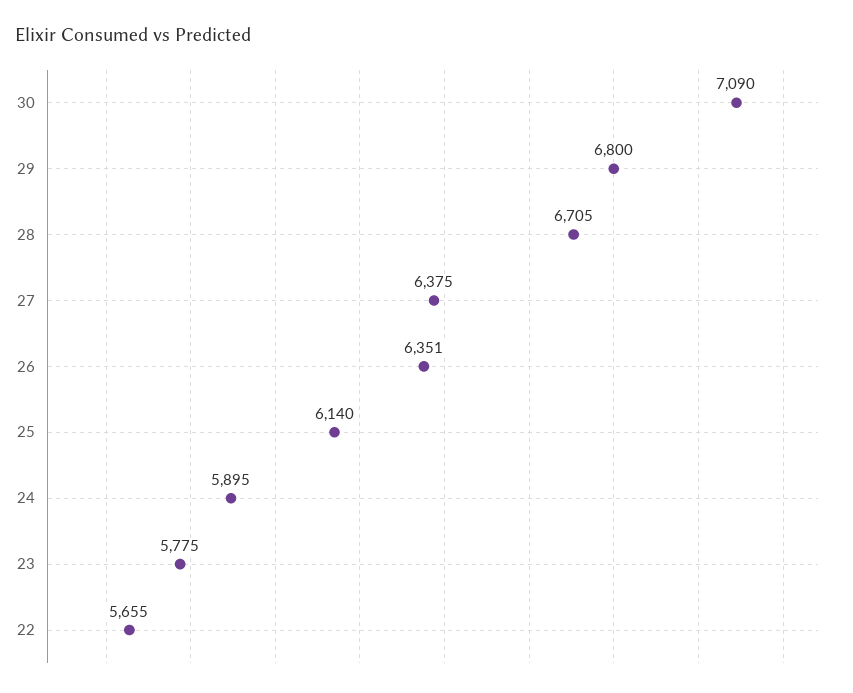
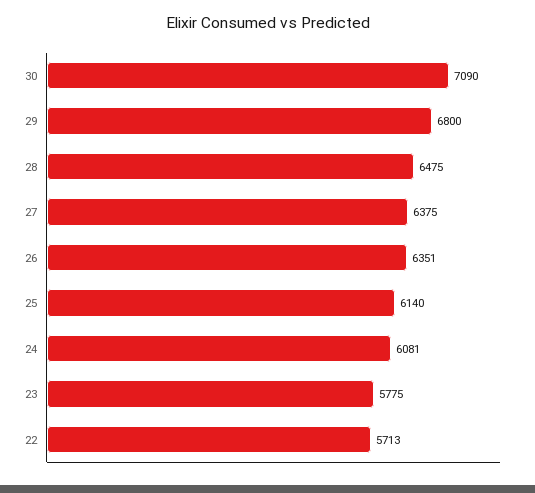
28: 6705 -> 6475
24: 5895 -> 6081
22: 5655 -> 5713

